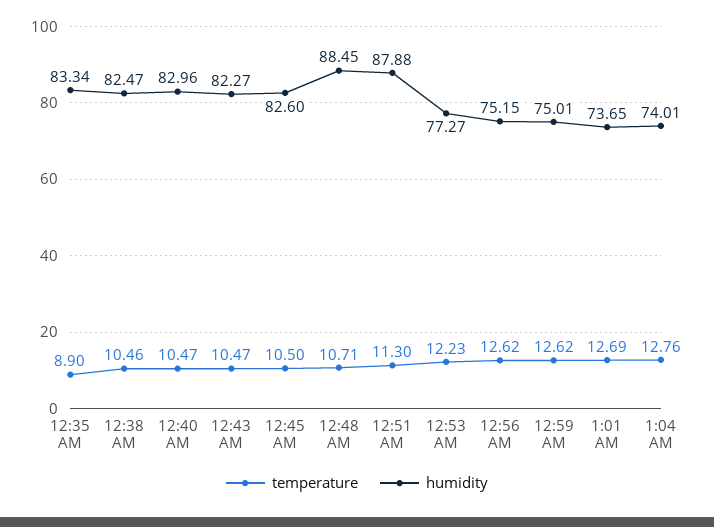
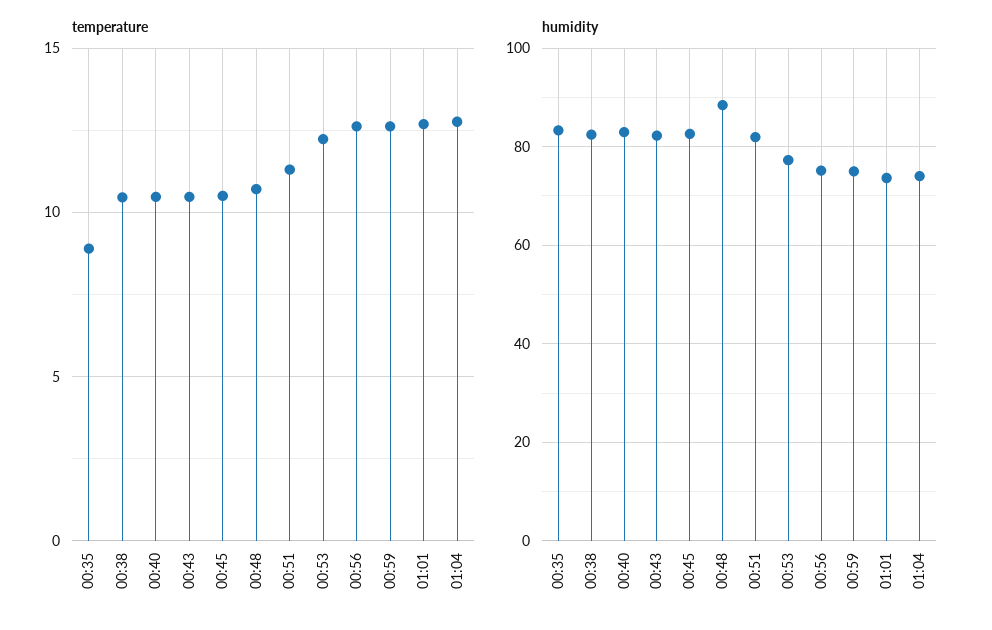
humidity, 12:51 AM: 87.88 -> 82

